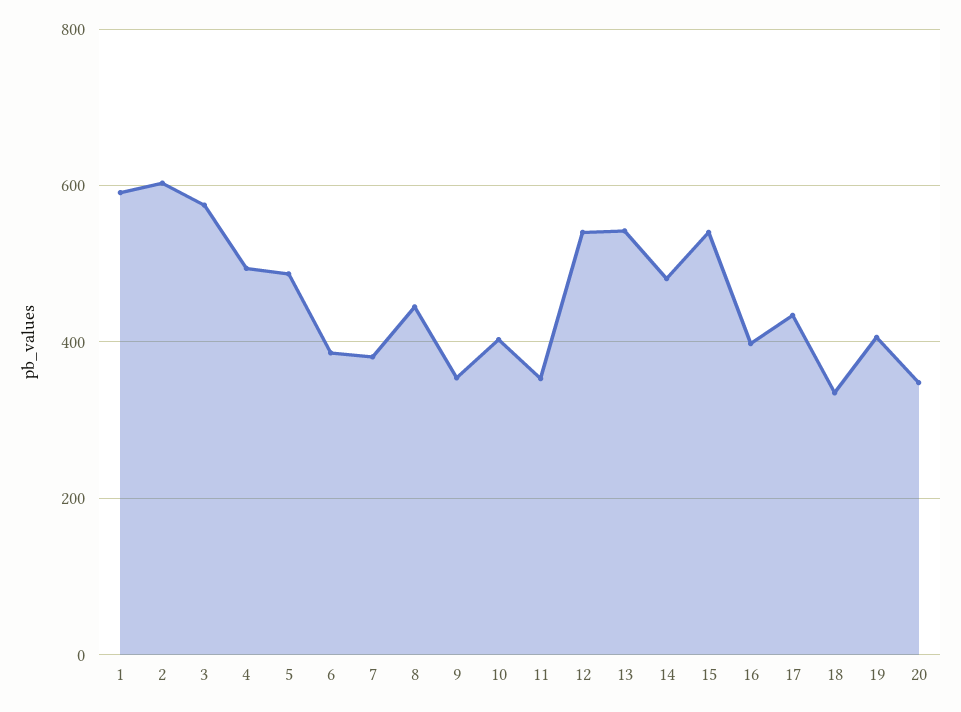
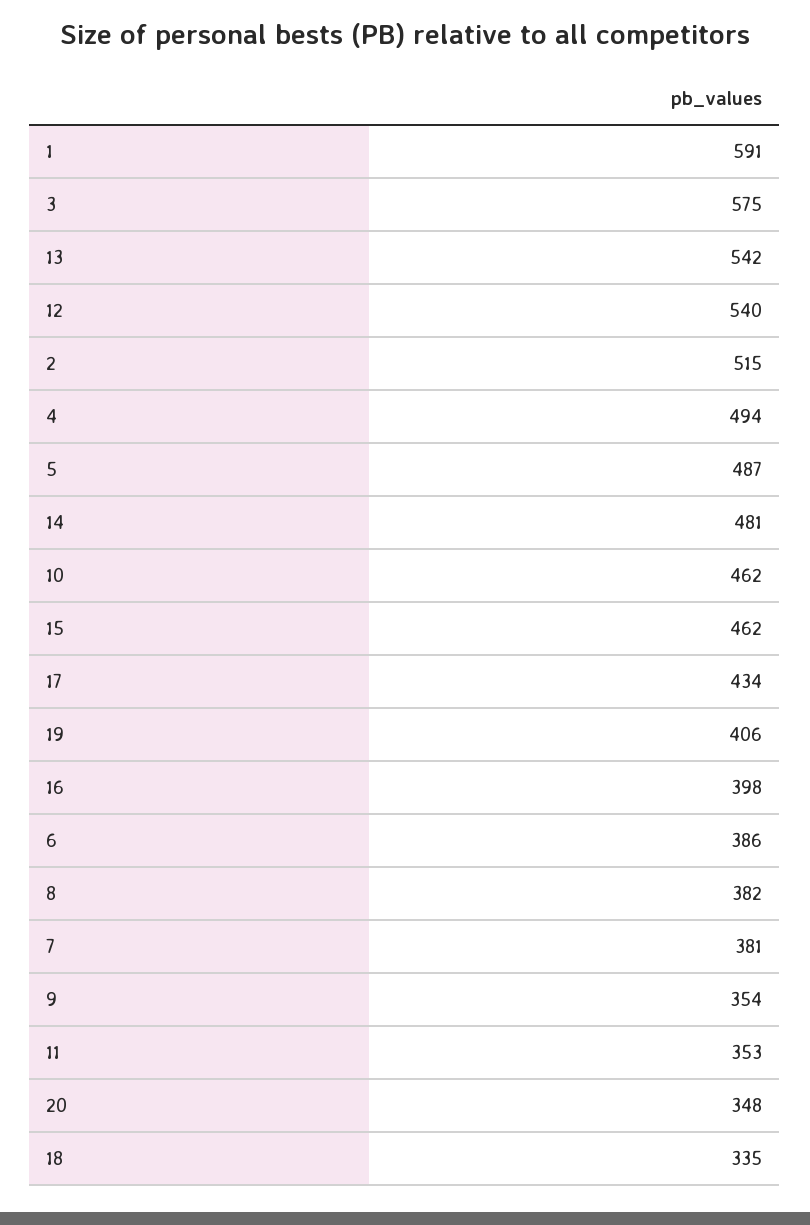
2: 600 -> 515
8: 440 -> 382
10: 400 -> 462
15: 540 -> 462

